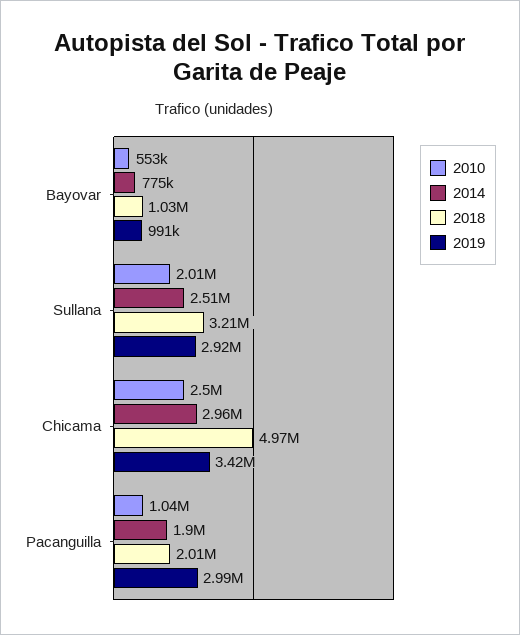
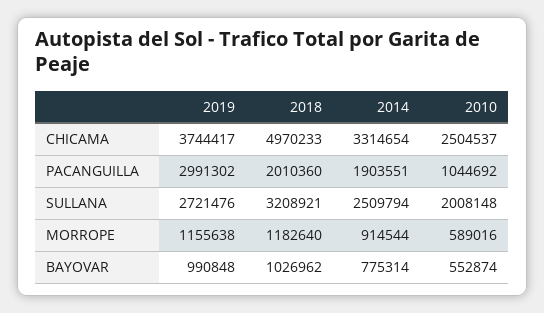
2019, Sullana: 2920000 -> 2721476
2014, Chicama: 2960000 -> 3314654
2019, Chicama: 3420000 -> 3744417
2019, MORROPE: none -> 1155638
2018, MORROPE: none -> 1182640
2014, MORROPE: none -> 914544
2010, MORROPE: none -> 589016

